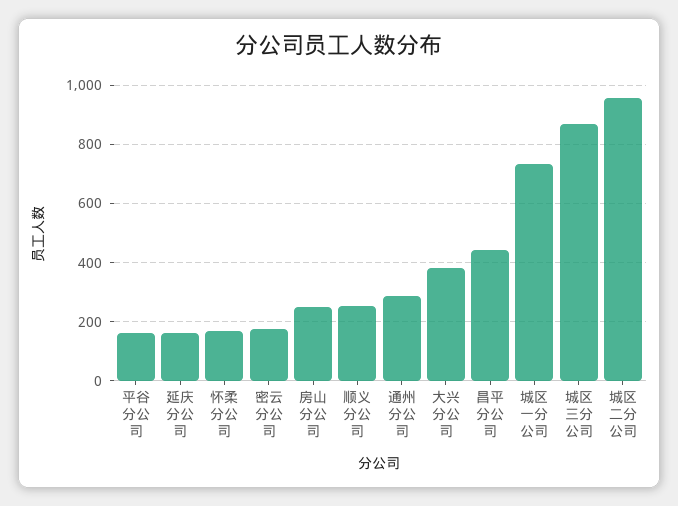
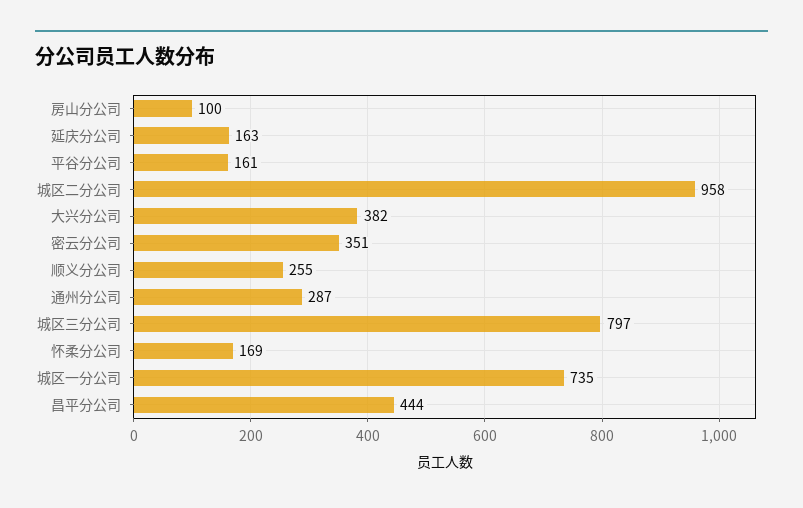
密云分公司: 175 -> 351
房山分公司: 250 -> 100
城区三分公司: 875 -> 797

